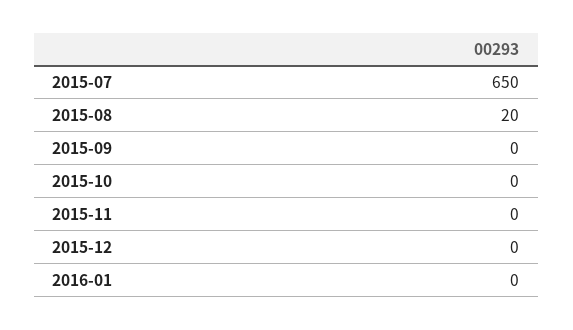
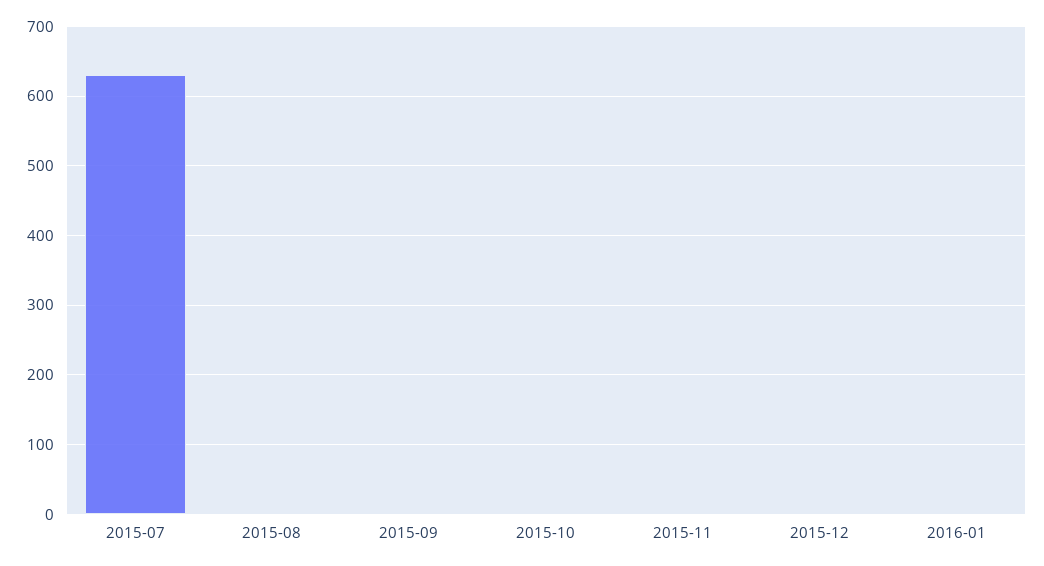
2015-07: 650 -> 630
2015-08: 20 -> 0

